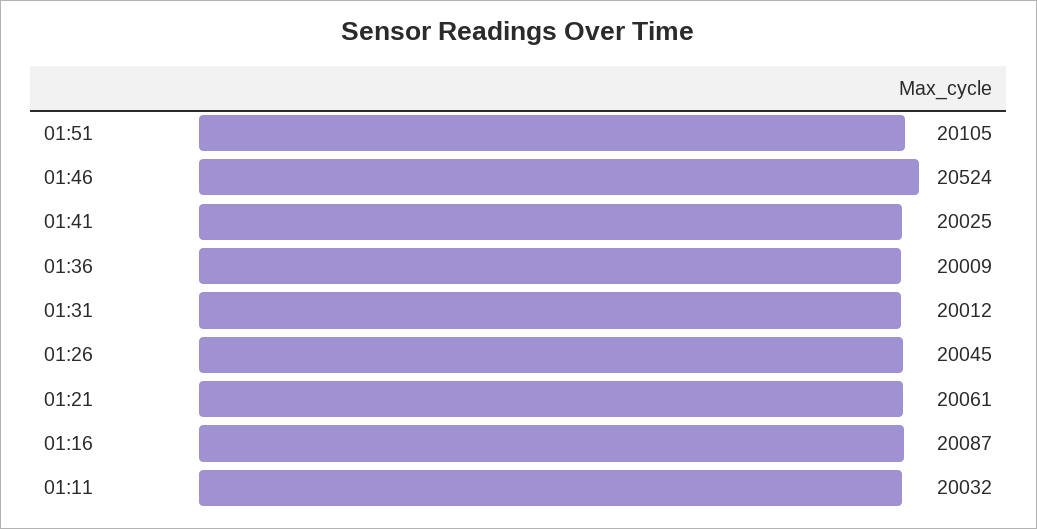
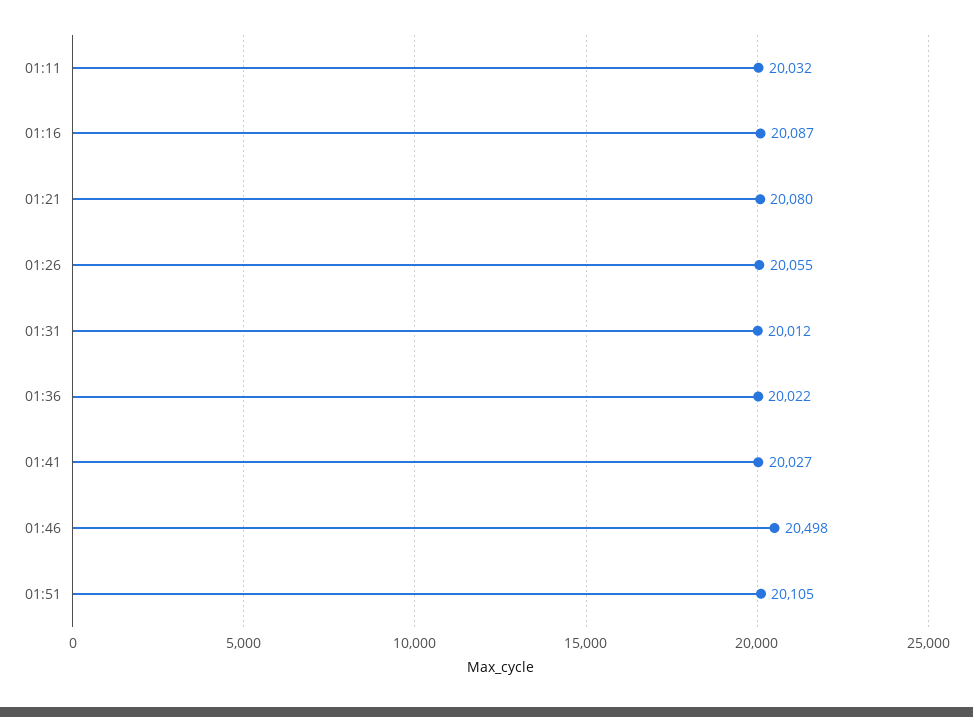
01:46: 20524 -> 20498
01:41: 20025 -> 20027
01:36: 20009 -> 20022
01:26: 20045 -> 20055
01:21: 20061 -> 20080

